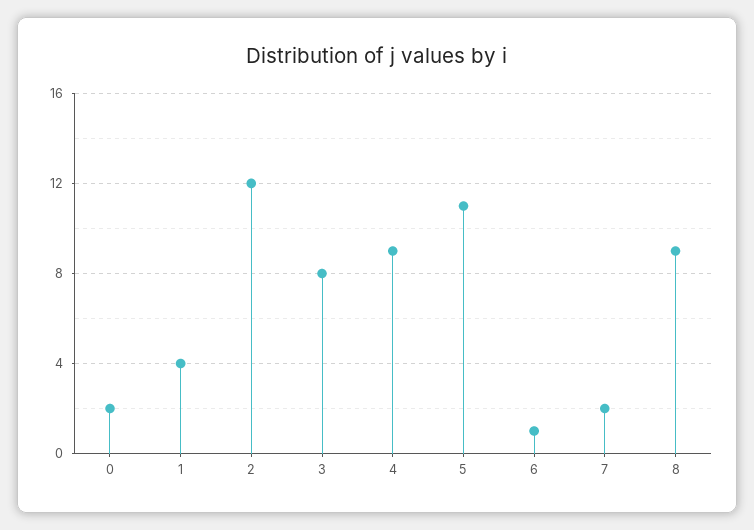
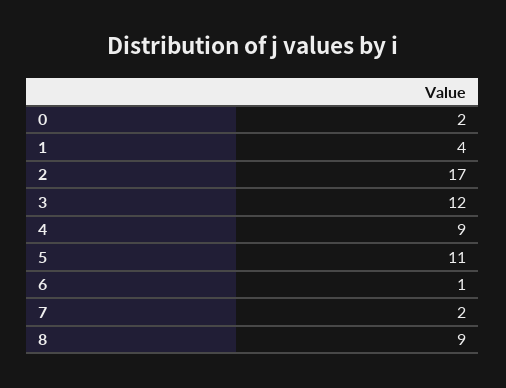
2: 12 -> 17
3: 8 -> 12

